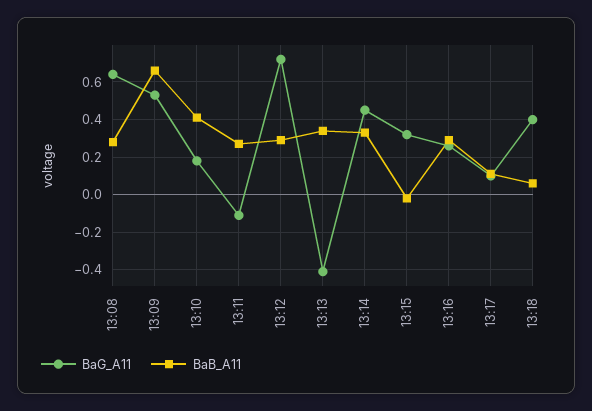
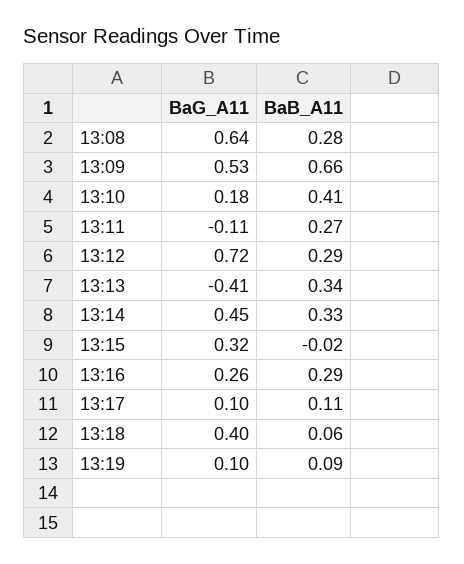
BaG_A11, 13:19: none -> 0.1
BaB_A11, 13:19: none -> 0.09

